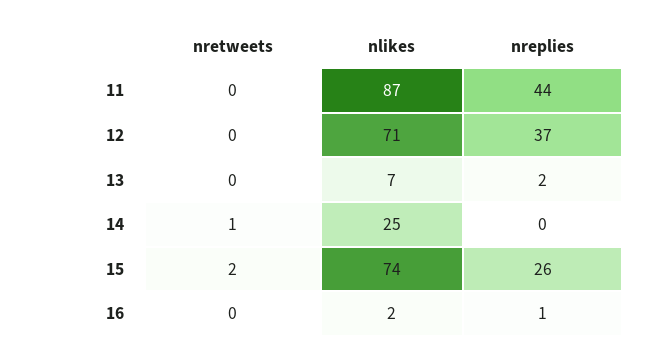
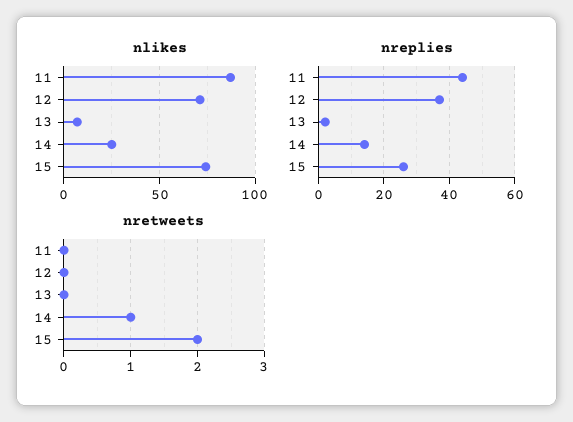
nreplies, 14: 0 -> 15
nretweets, 16: 0 -> none
nlikes, 16: 2 -> none
nreplies, 16: 1 -> none

